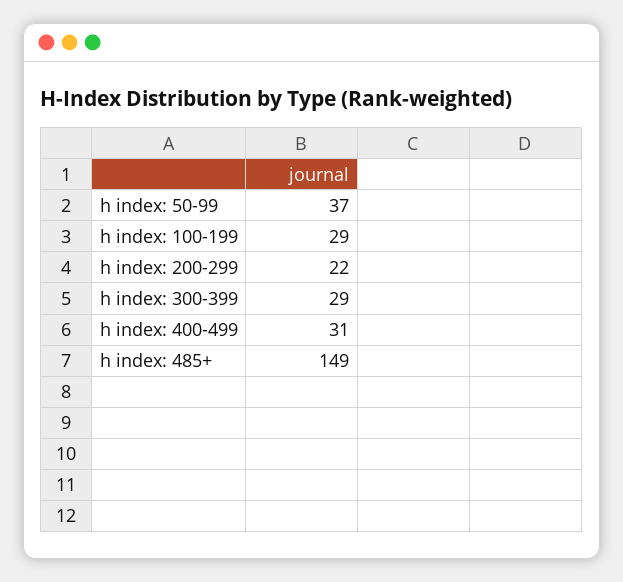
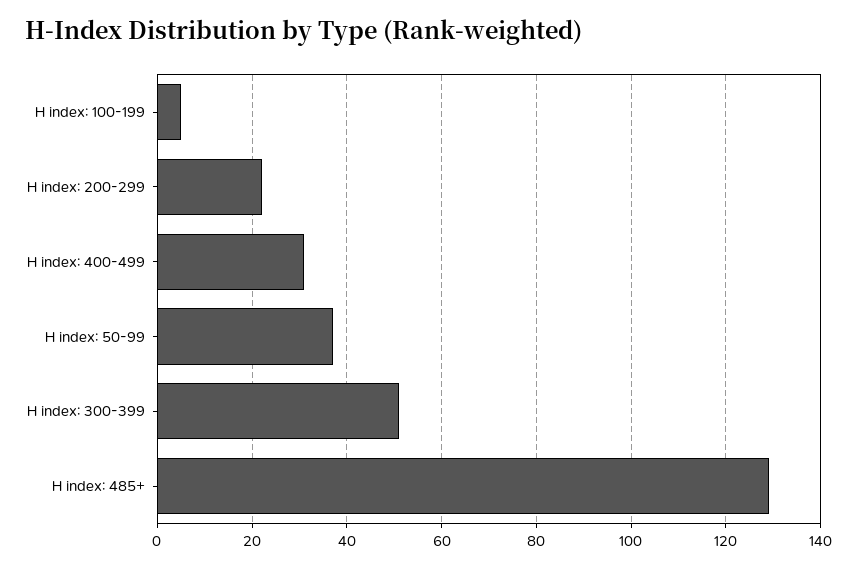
h index: 100-199: 29 -> 5
h index: 300-399: 29 -> 50
h index: 485+: 149 -> 130

